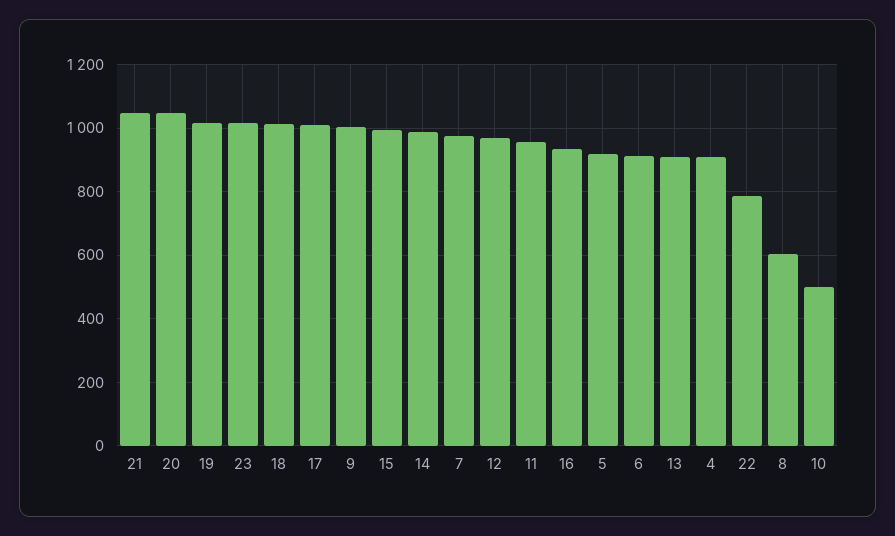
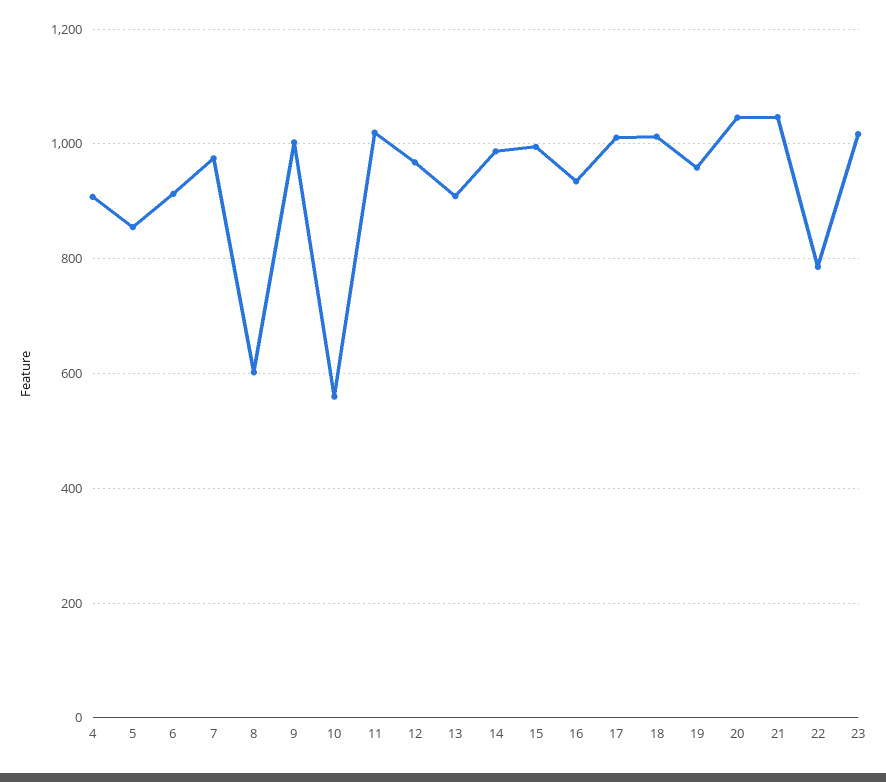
19: 1020 -> 960
11: 960 -> 1020
5: 920 -> 860
10: 500 -> 560

